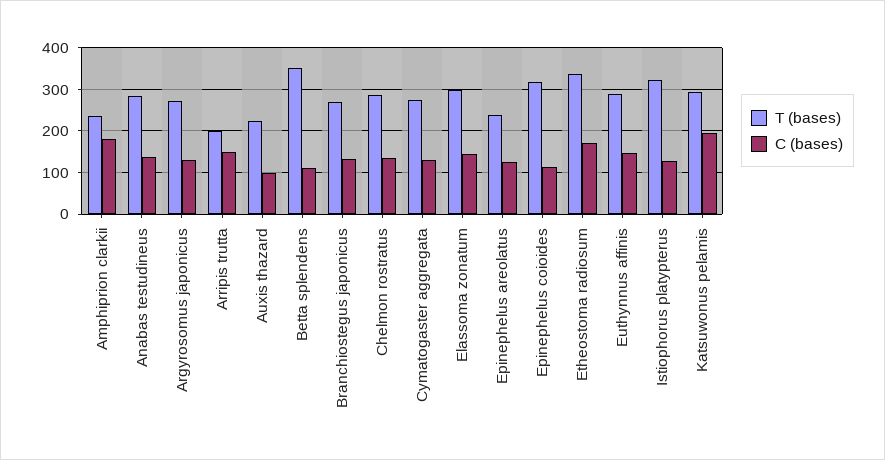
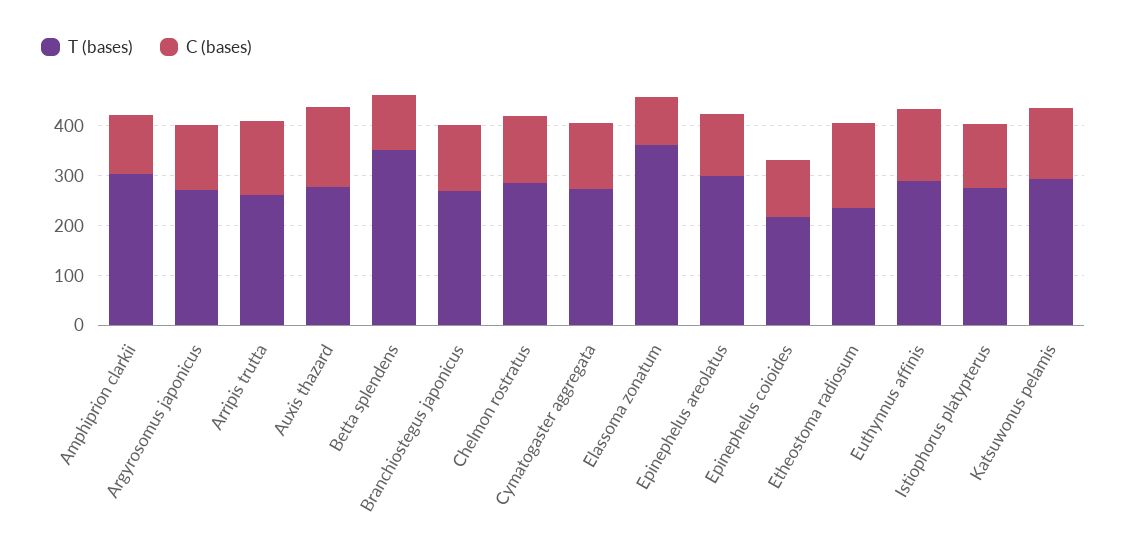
T (bases), Amphiprion clarkii: 240 -> 300
C (bases), Amphiprion clarkii: 180 -> 120
T (bases), Anabas testudineus: 280 -> none
C (bases), Anabas testudineus: 140 -> none
T (bases), Arripis trutta: 200 -> 260
T (bases), Auxis thazard: 220 -> 280
C (bases), Auxis thazard: 100 -> 160
T (bases), Elassoma zonatum: 300 -> 360
C (bases), Elassoma zonatum: 140 -> 100
T (bases), Epinephelus areolatus: 240 -> 300
T (bases), Epinephelus coioides: 320 -> 220
T (bases), Etheostoma radiosum: 340 -> 240
T (bases), Istiophorus platypterus: 320 -> 280
C (bases), Katsuwonus pelamis: 200 -> 140

